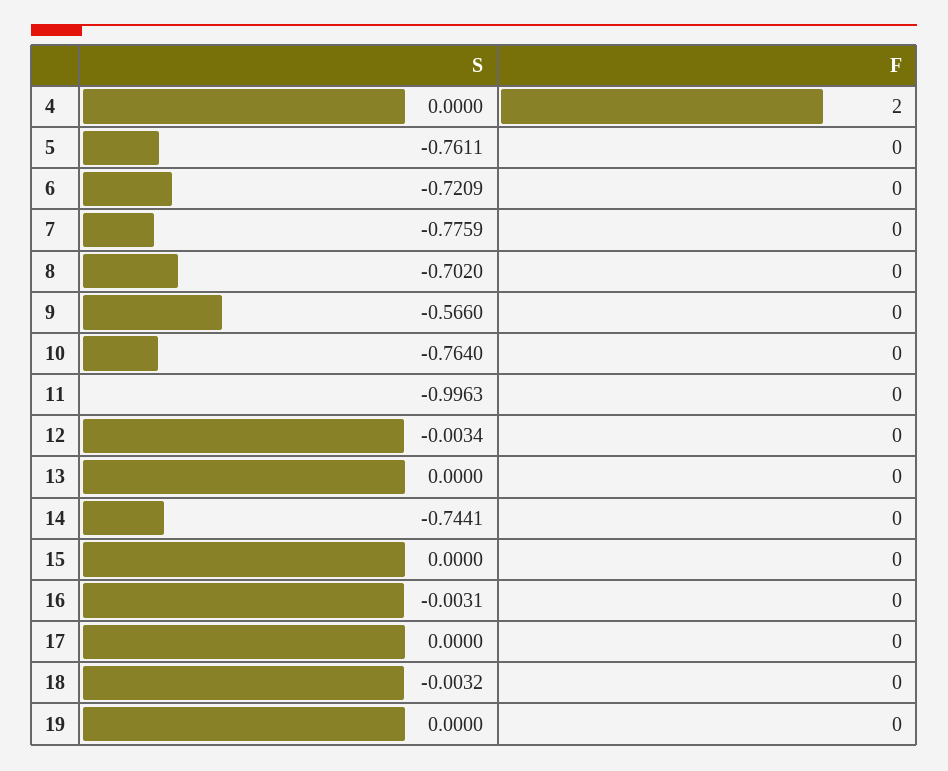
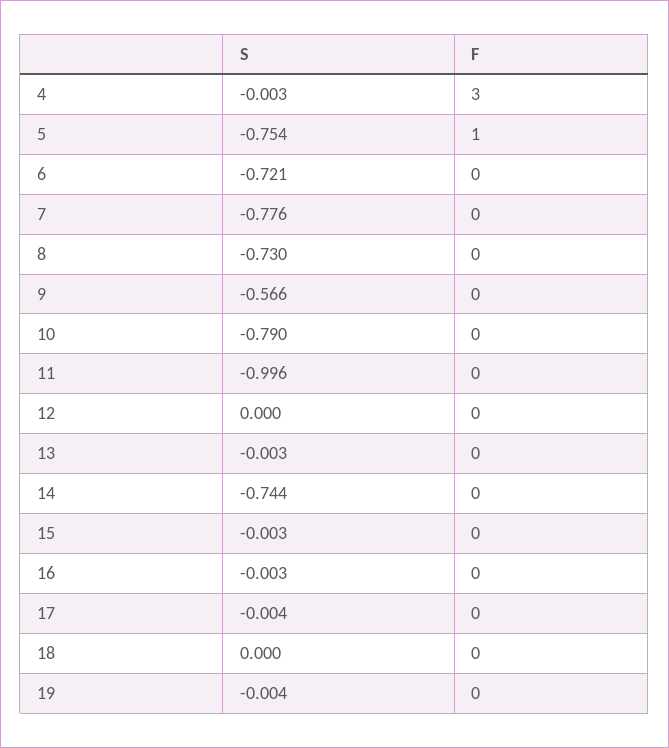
S, 4: 0 -> -0.003
F, 4: 2 -> 3
S, 5: -0.7611 -> -0.754
F, 5: 0 -> 1
S, 8: -0.702 -> -0.73
S, 10: -0.764 -> -0.79
S, 12: -0.0034 -> 0
S, 13: 0 -> -0.003
S, 15: 0 -> -0.003
S, 17: 0 -> -0.004
S, 18: -0.0032 -> 0
S, 19: 0 -> -0.004

